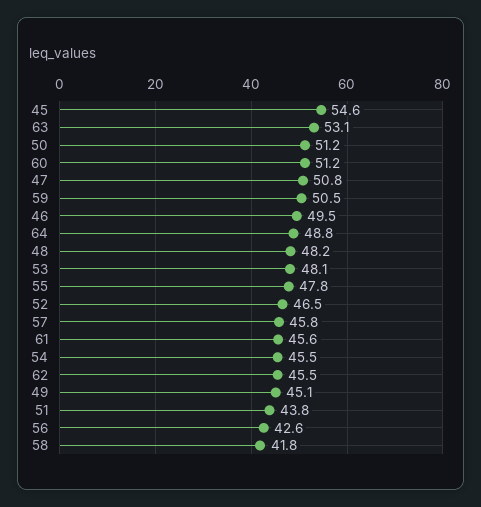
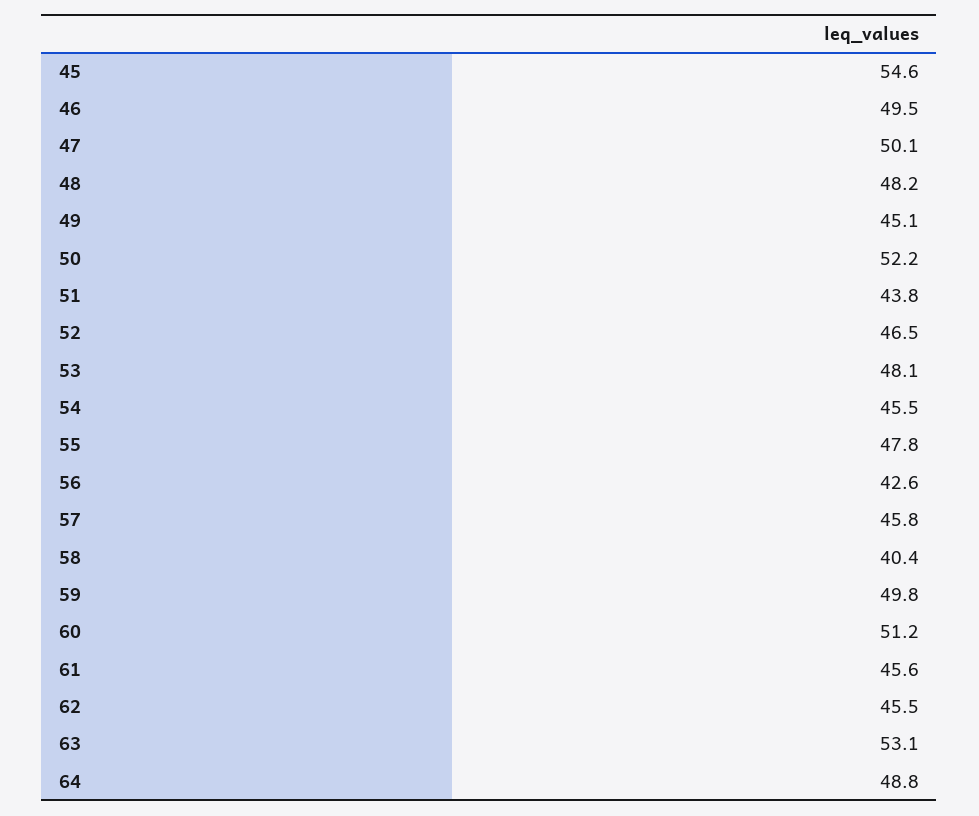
50: 51.2 -> 52.2
47: 50.8 -> 50.1
59: 50.5 -> 49.8
58: 41.8 -> 40.4

